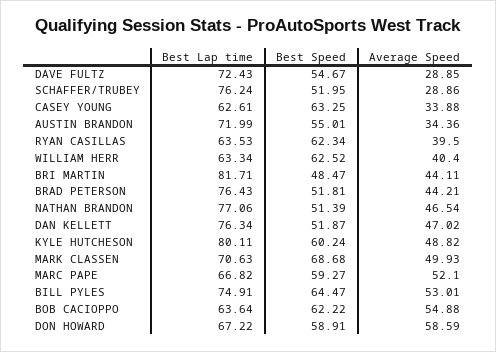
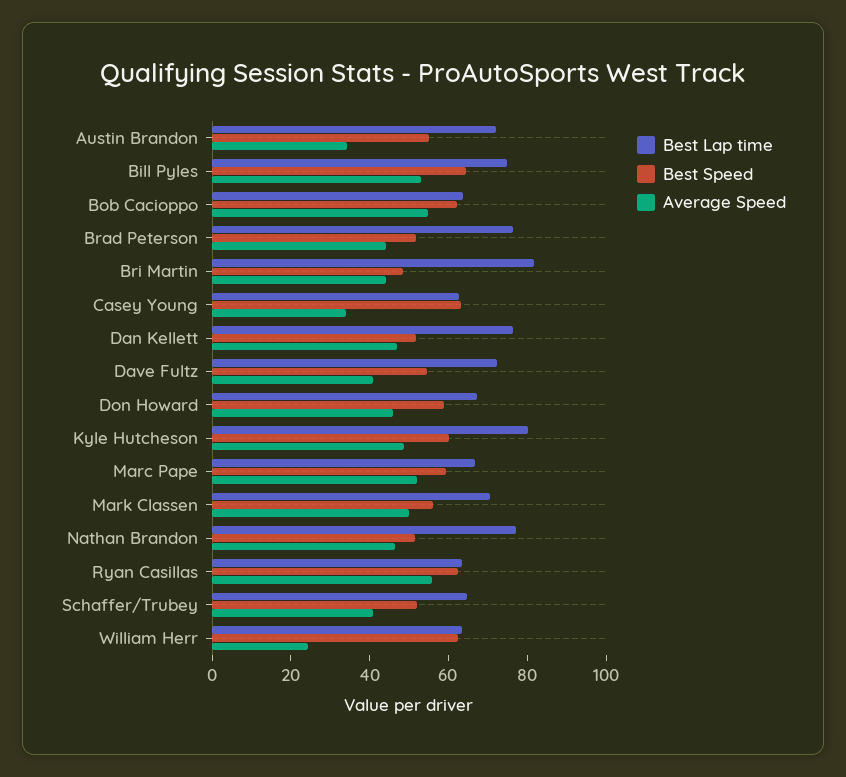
Average Speed, DAVE FULTZ: 28.85 -> 40
Best Lap time, SCHAFFER/TRUBEY: 76.24 -> 65
Average Speed, SCHAFFER/TRUBEY: 28.86 -> 40
Average Speed, RYAN CASILLAS: 39.5 -> 55
Average Speed, WILLIAM HERR: 40.4 -> 25
Best Speed, MARK CLASSEN: 68.68 -> 55
Average Speed, DON HOWARD: 58.59 -> 45

